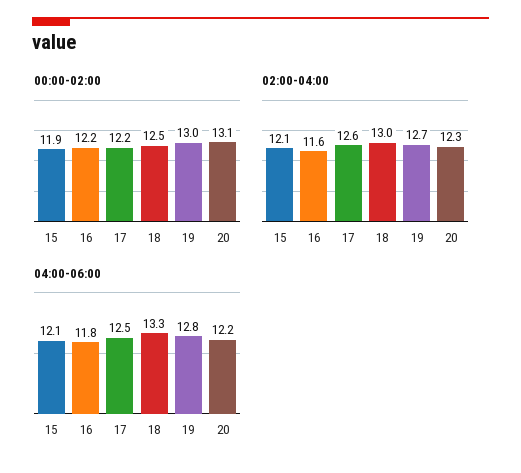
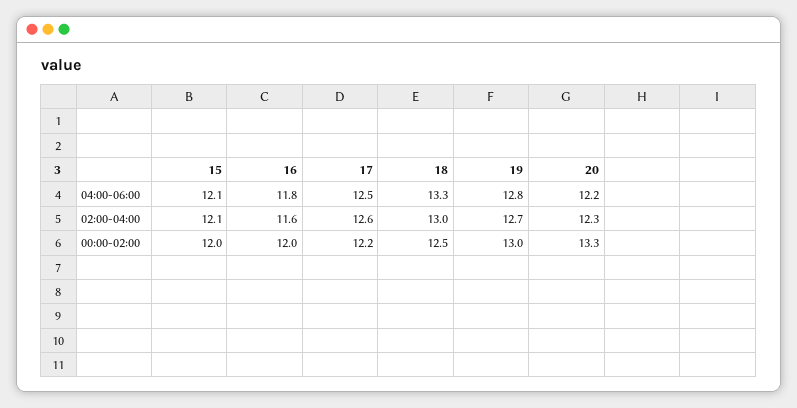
00:00-02:00, 15: 11.9 -> 12
00:00-02:00, 16: 12.2 -> 12
00:00-02:00, 20: 13.1 -> 13.3

